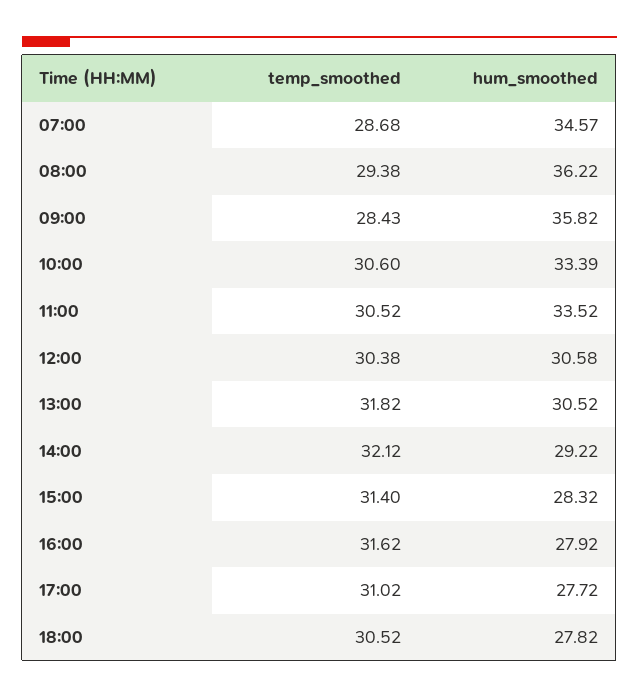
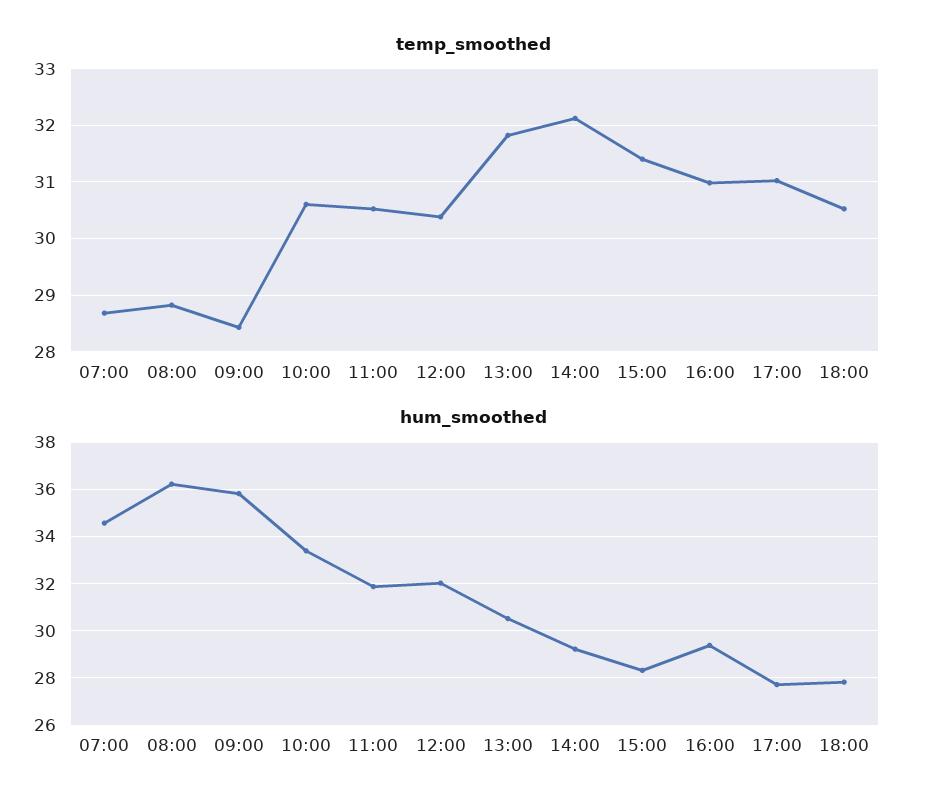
temp_smoothed, 08:00: 29.38 -> 28.8
hum_smoothed, 11:00: 33.52 -> 32
hum_smoothed, 12:00: 30.58 -> 32
temp_smoothed, 16:00: 31.62 -> 31
hum_smoothed, 16:00: 27.92 -> 29.5

